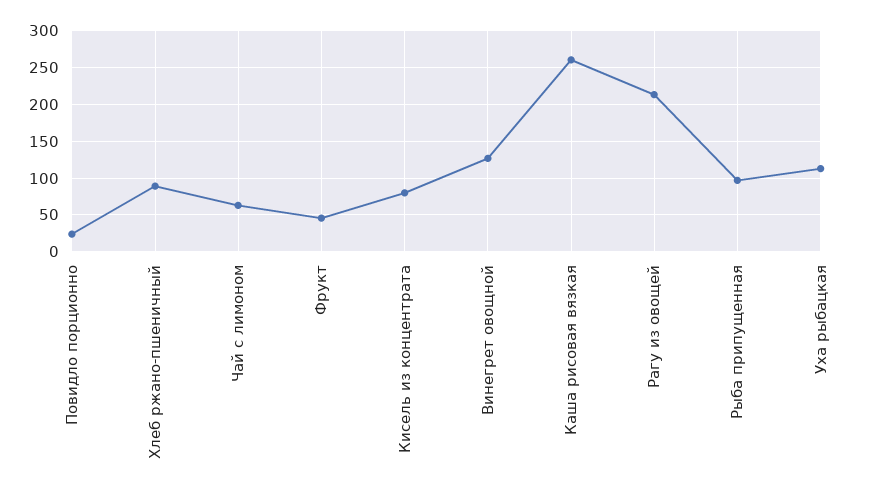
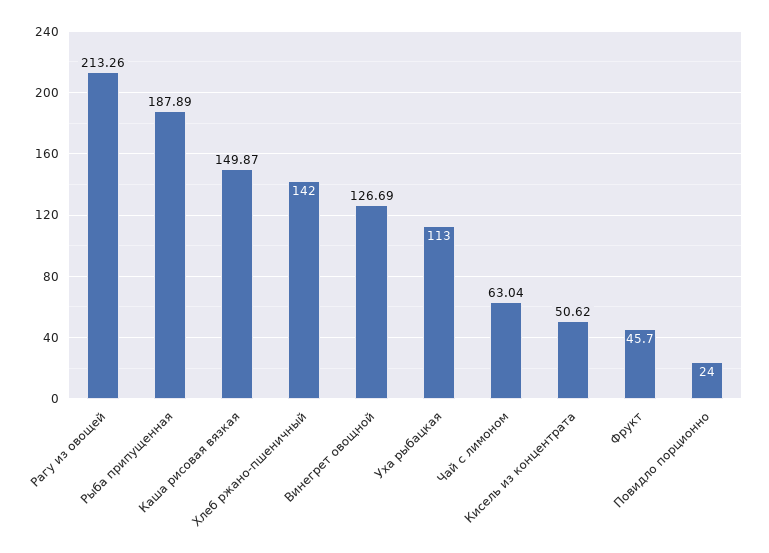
Хлеб ржано-пшеничный: 90 -> 142
Кисель из концентрата: 80 -> 50.62
Каша рисовая вязкая: 260 -> 149.87
Рыба припущенная: 100 -> 187.89

